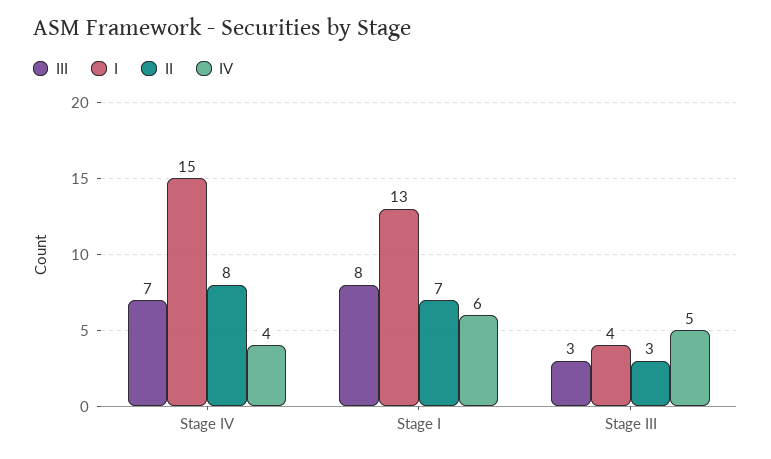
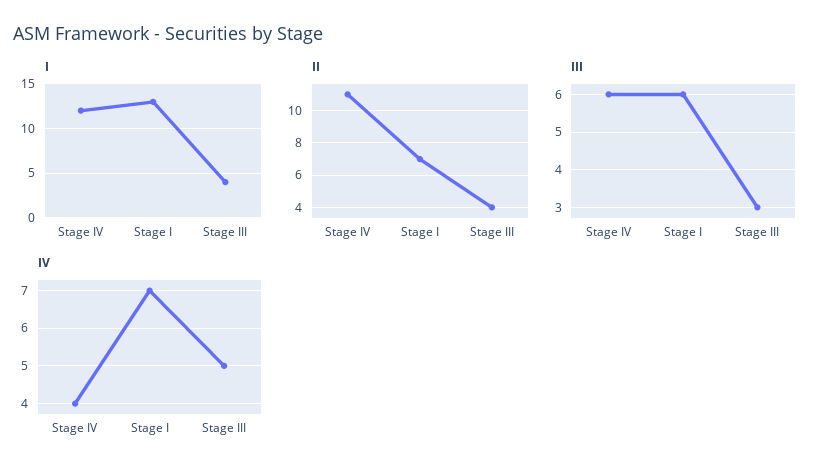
III, Stage IV: 7 -> 6
I, Stage IV: 15 -> 12
II, Stage IV: 8 -> 11
III, Stage I: 8 -> 6
IV, Stage I: 6 -> 7
II, Stage III: 3 -> 4

